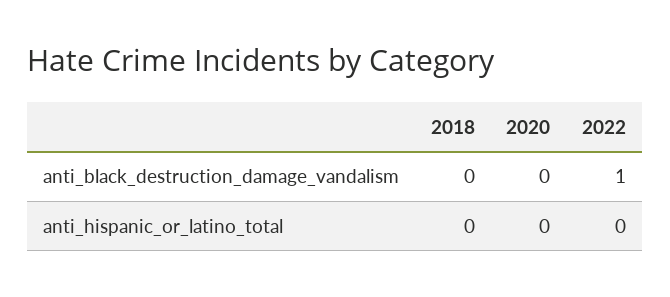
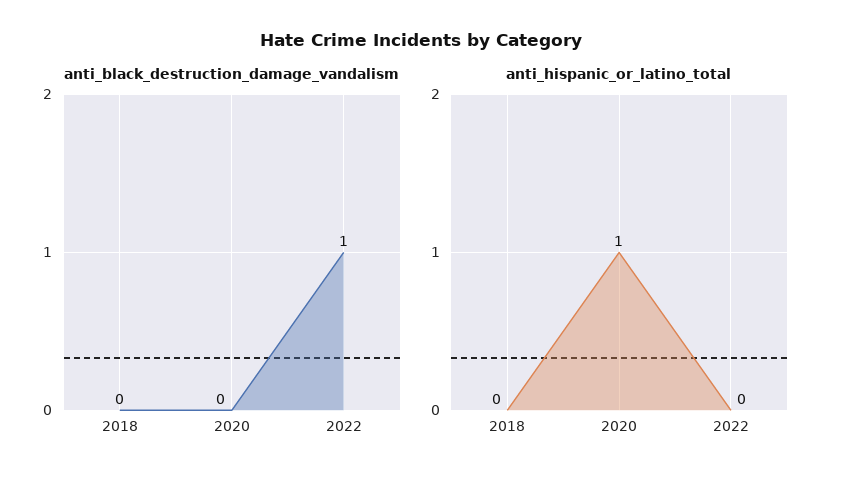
anti_hispanic_or_latino_total, 2020: 0 -> 1

